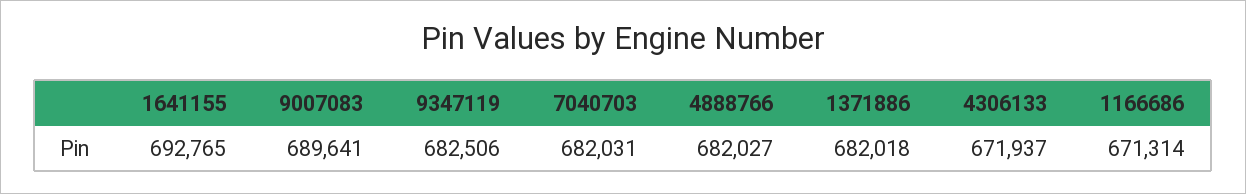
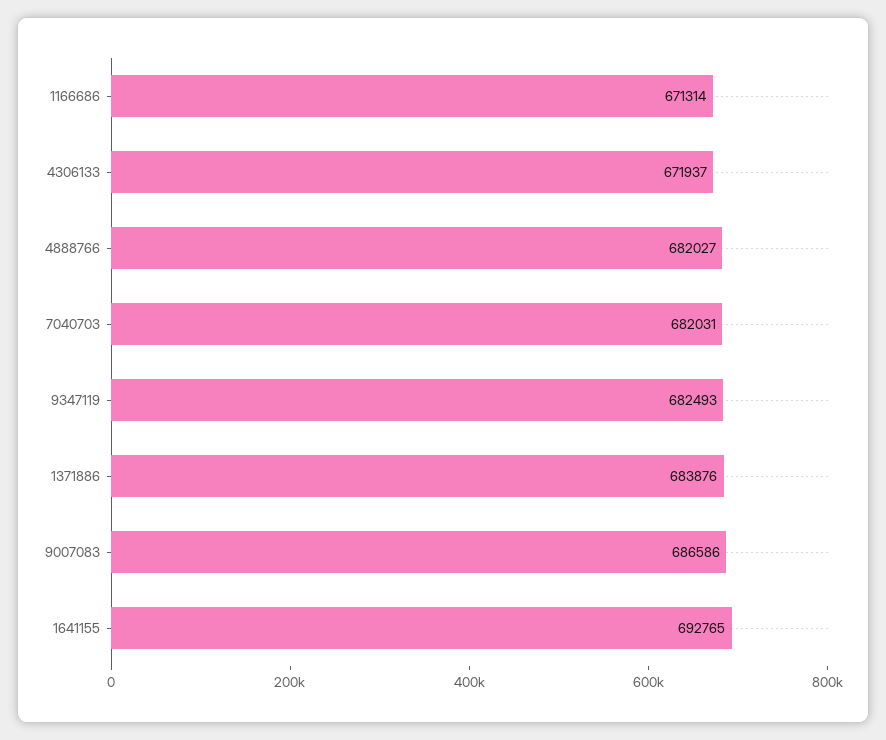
9007083: 689641 -> 686586
9347119: 682506 -> 682493
1371886: 682018 -> 683876

